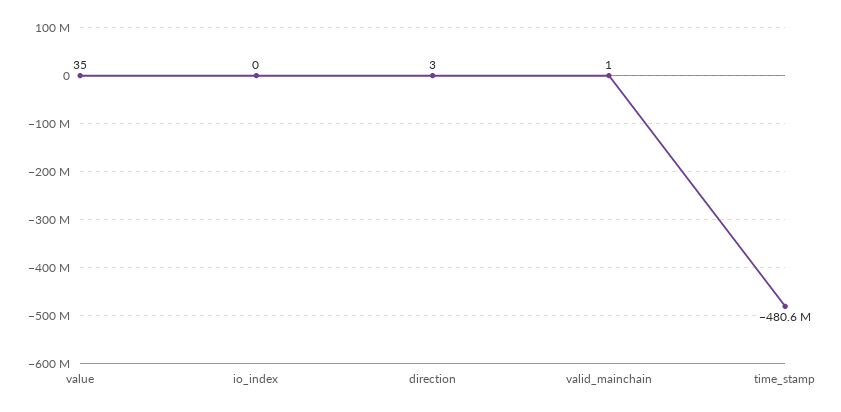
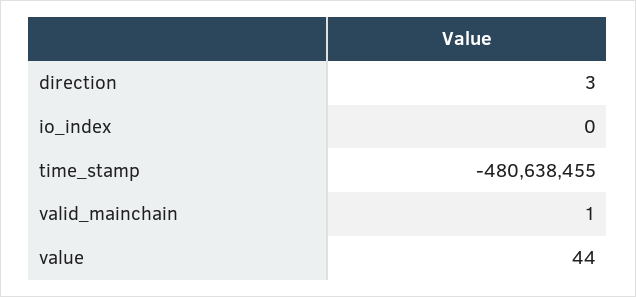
value: 35 -> 44

